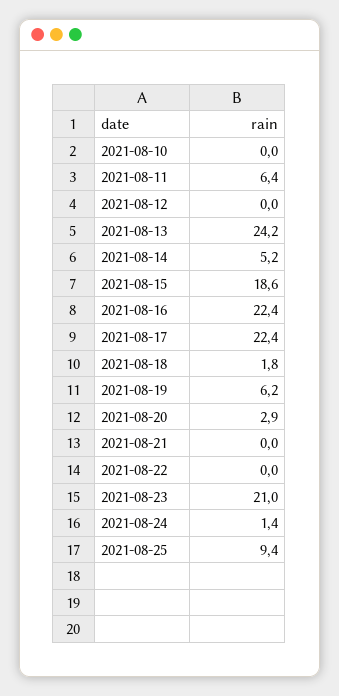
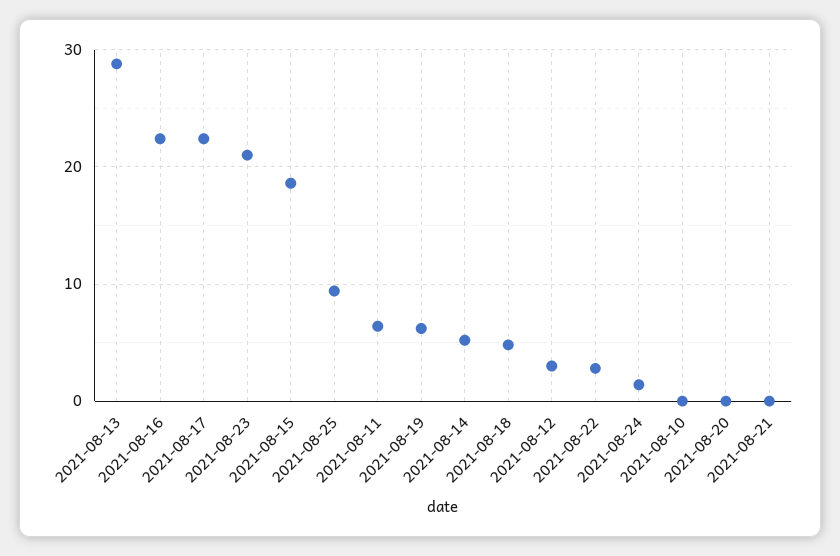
2021-08-12: 0 -> 3
2021-08-13: 24.2 -> 29
2021-08-18: 1.8 -> 5
2021-08-20: 2.9 -> 0
2021-08-22: 0 -> 3

